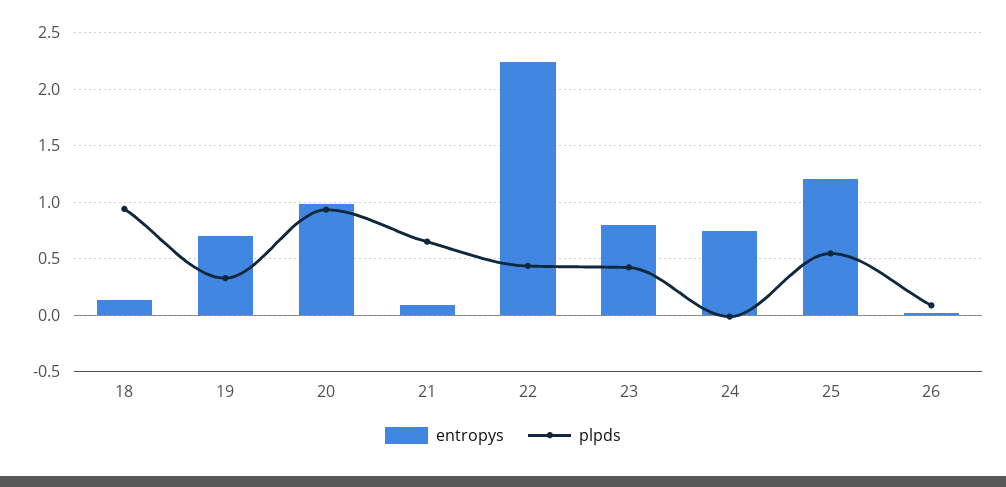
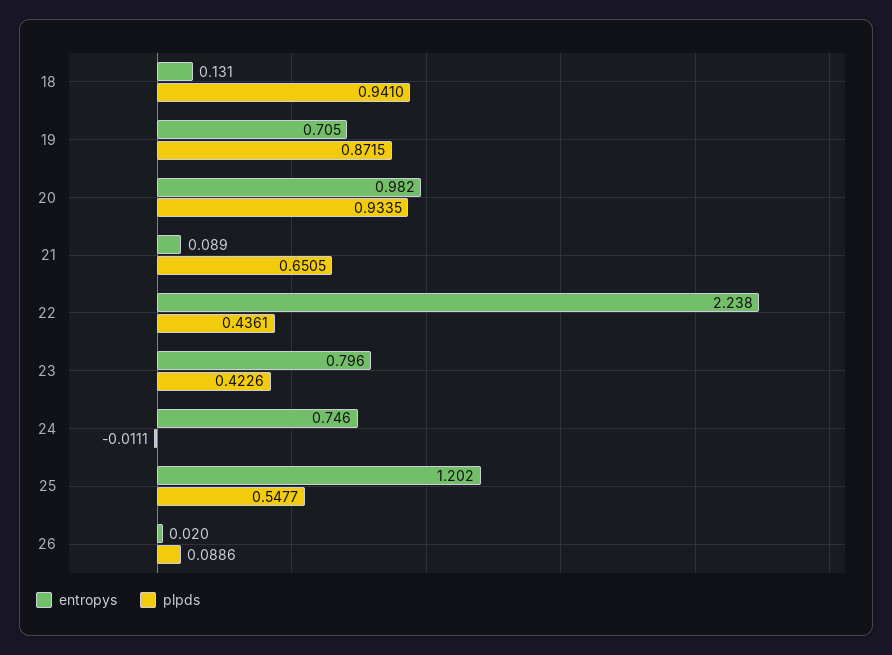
plpds, 19: 0.3 -> 0.8715

